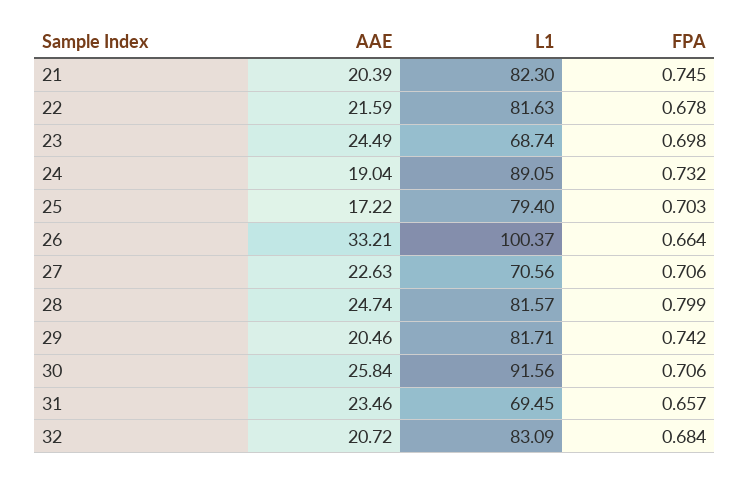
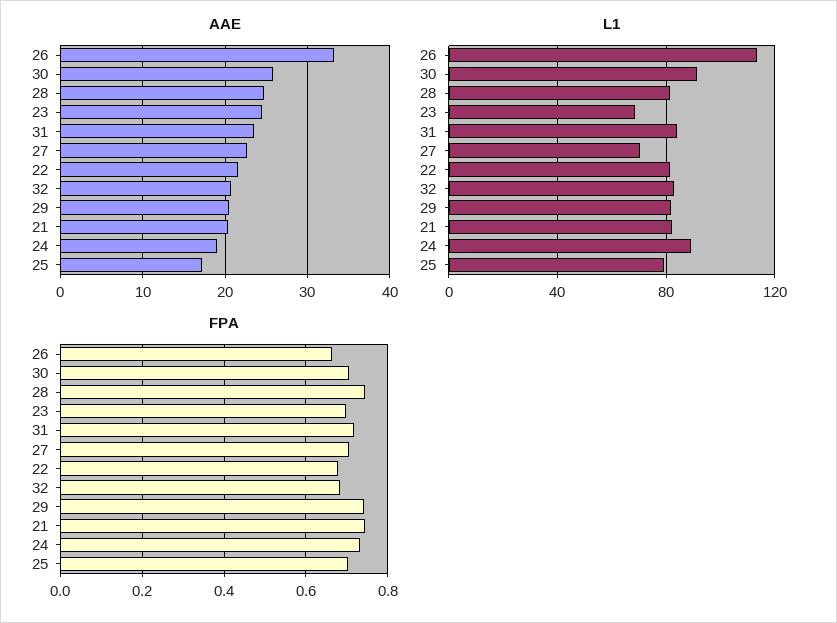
L1, 26: 100.37 -> 115
FPA, 28: 0.799 -> 0.74
L1, 31: 69.45 -> 85
FPA, 31: 0.657 -> 0.72

